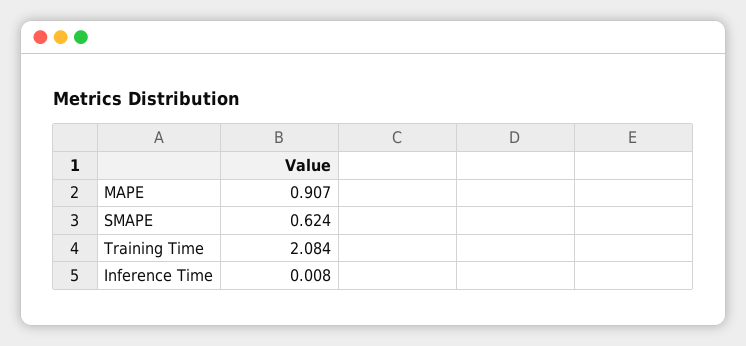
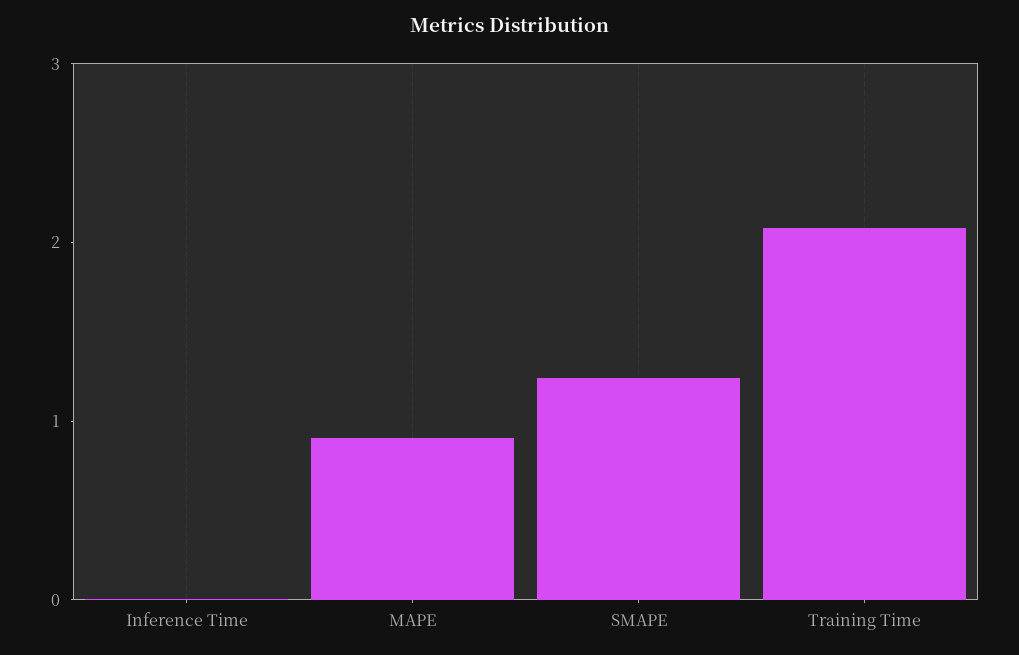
SMAPE: 0.624 -> 1.2

